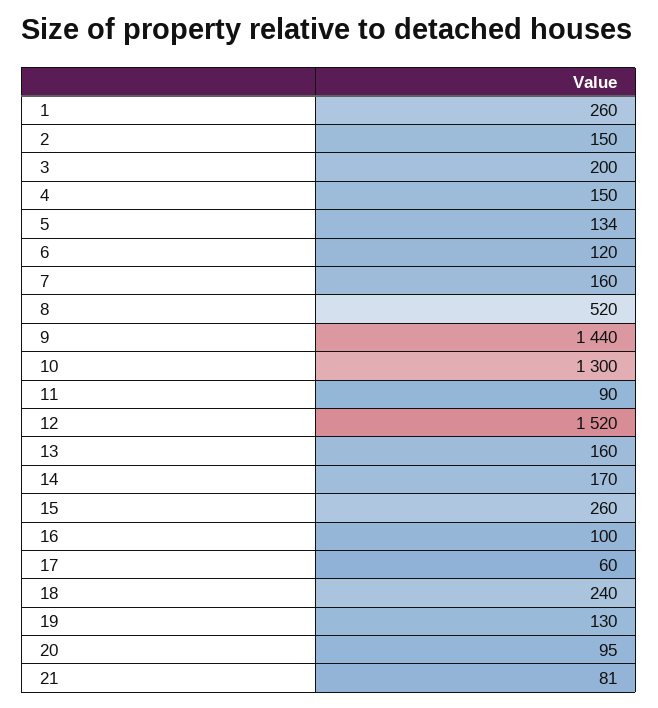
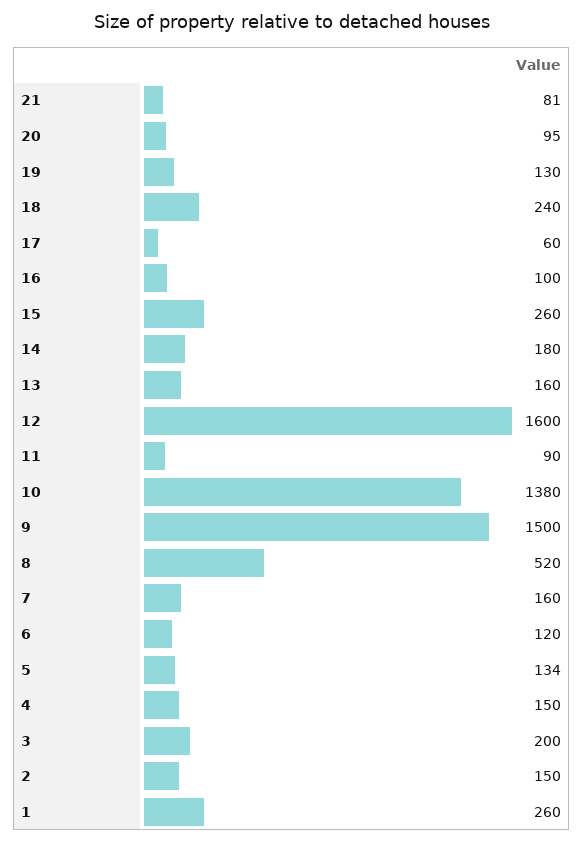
9: 1440 -> 1500
10: 1300 -> 1380
12: 1520 -> 1600
14: 170 -> 180

